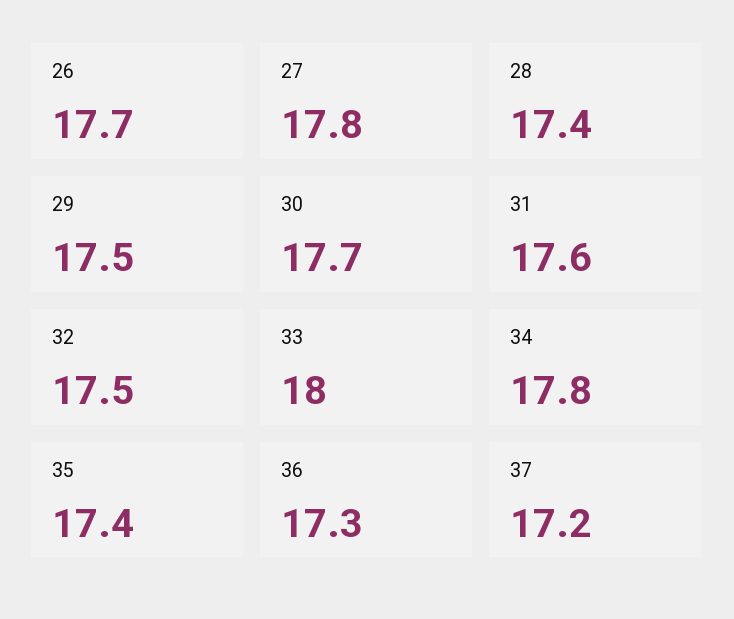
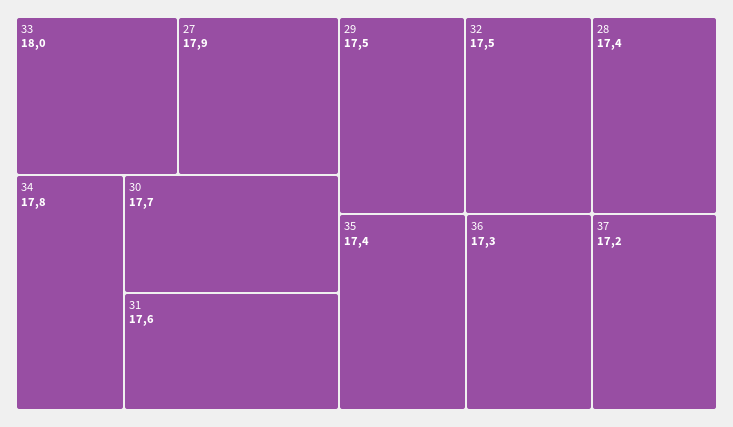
26: 17.7 -> none
27: 17.8 -> 17.9

